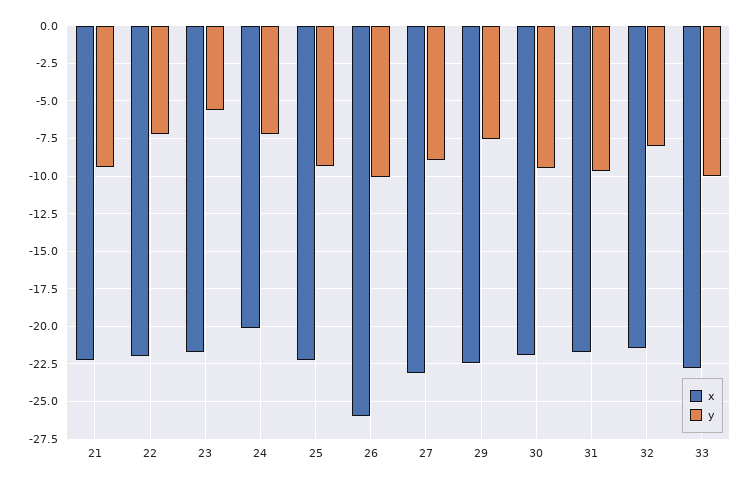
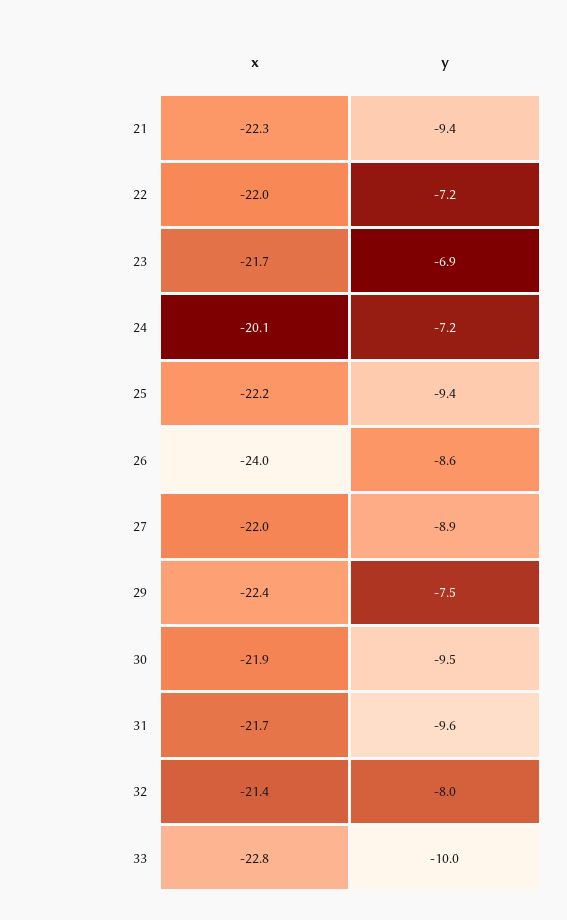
y, 23: -5.5 -> -6.9
x, 26: -26 -> -24
y, 26: -10 -> -8.6
x, 27: -23 -> -22

